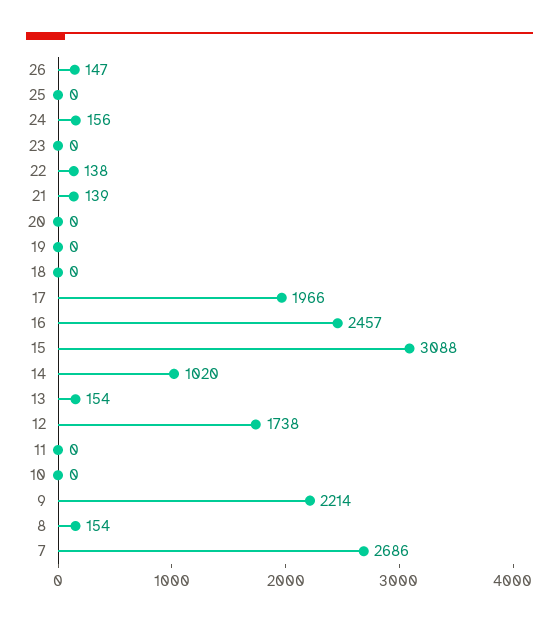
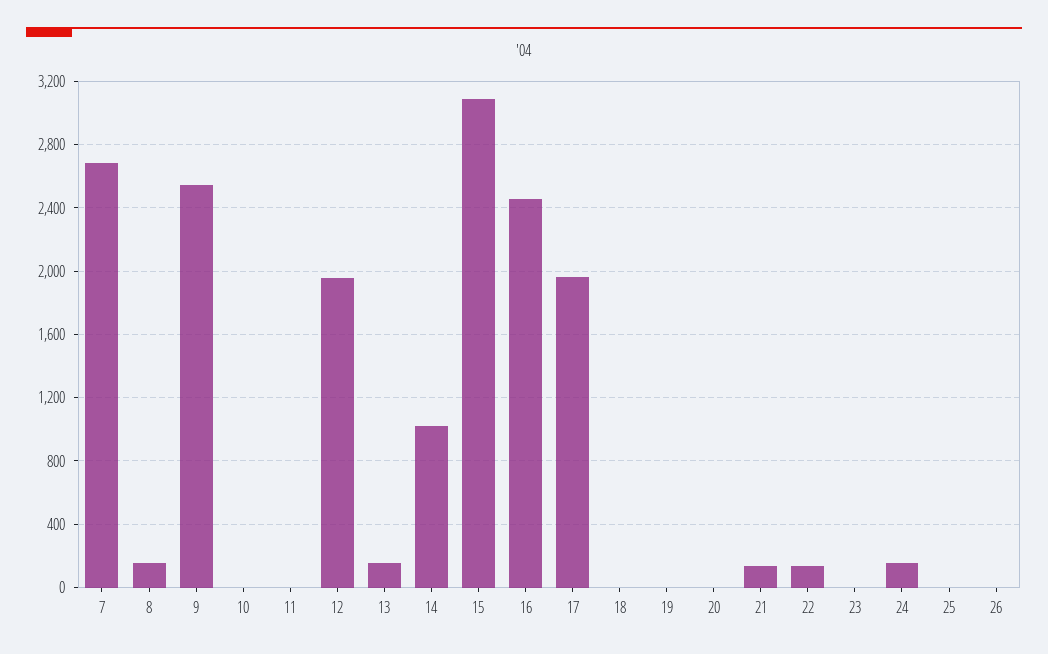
26: 147 -> 0
12: 1738 -> 1950
9: 2214 -> 2550

